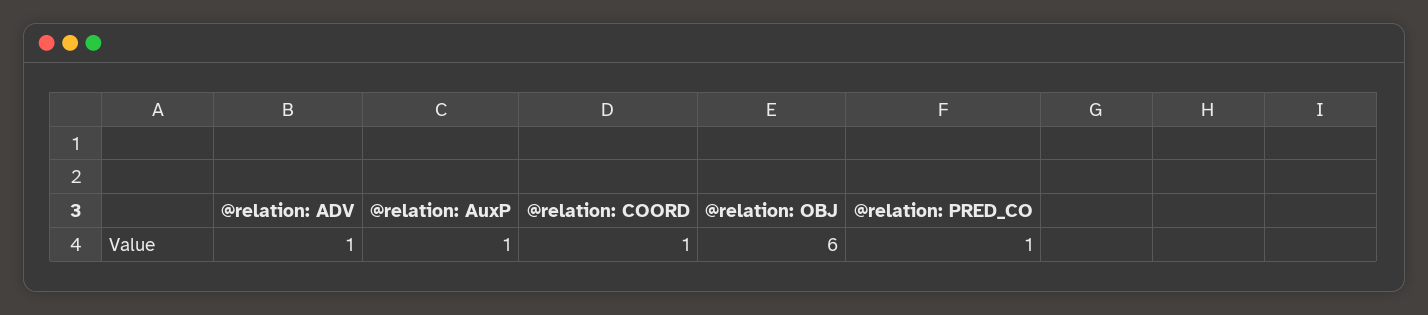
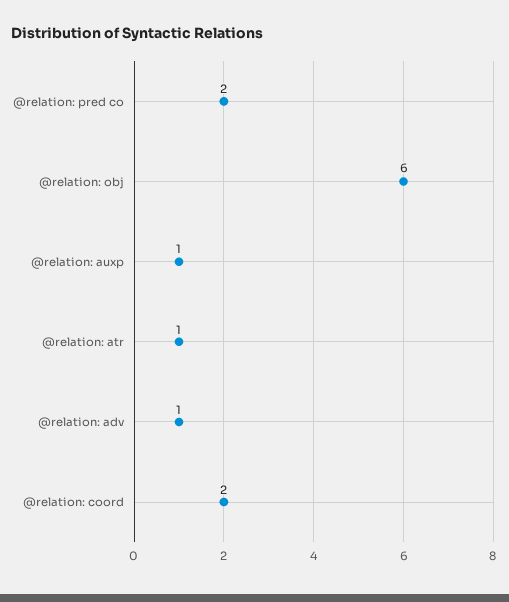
@relation: COORD: 1 -> 2
@relation: PRED_CO: 1 -> 2
@relation: atr: none -> 1

